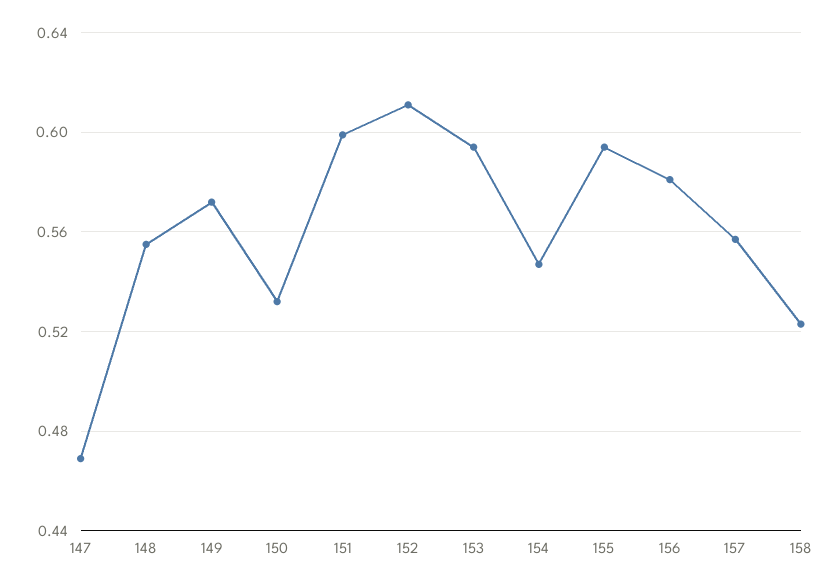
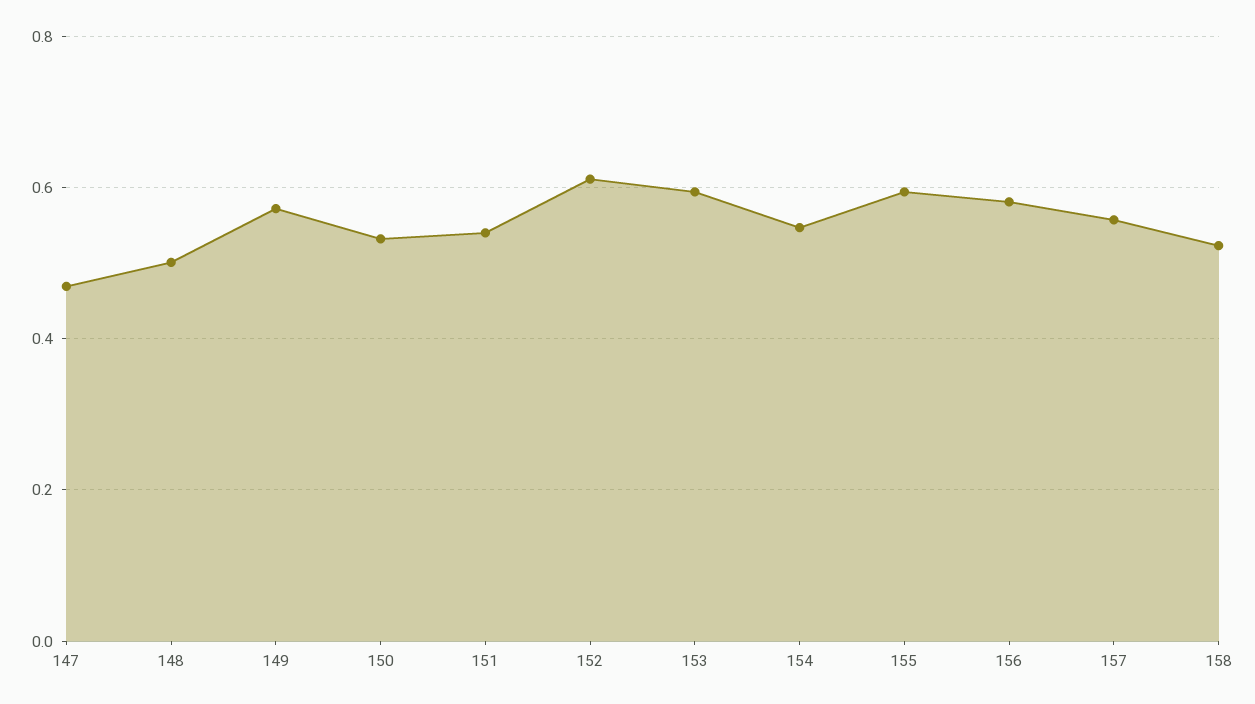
148: 0.555 -> 0.5
151: 0.6 -> 0.54

